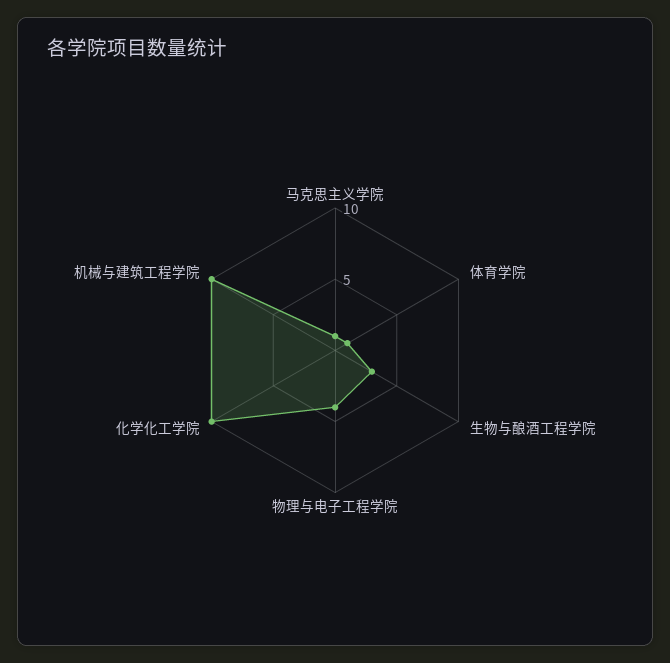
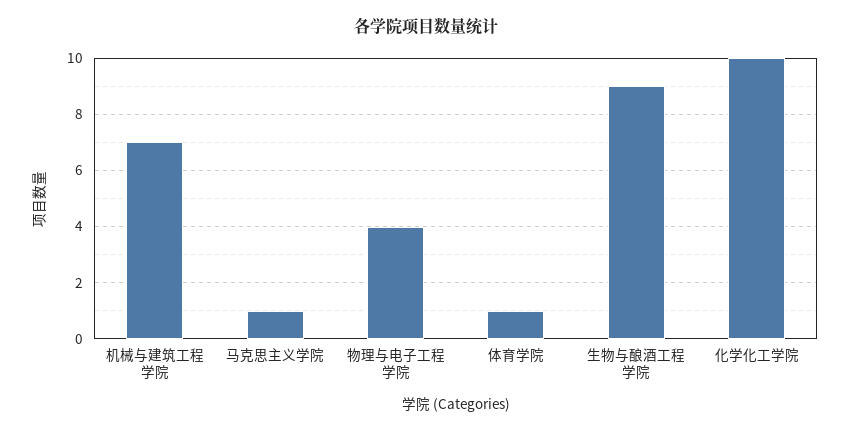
生物与酿酒工程学院: 3 -> 9
机械与建筑工程学院: 10 -> 7

